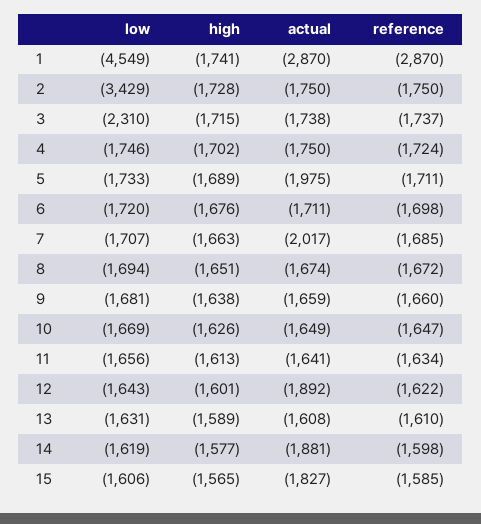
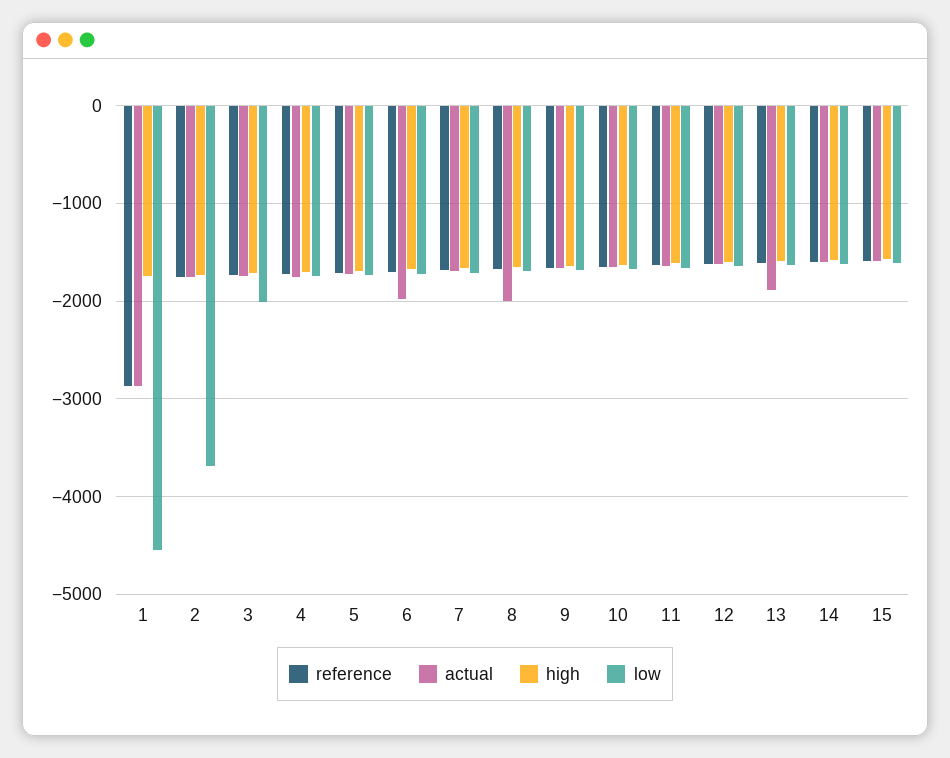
low, 2: -3429 -> -3700
low, 3: -2310 -> -2000
actual, 5: -1975 -> -1700
actual, 6: -1711 -> -2000
actual, 7: -2017 -> -1700
actual, 8: -1674 -> -2000
actual, 12: -1892 -> -1600
actual, 13: -1608 -> -1900
actual, 14: -1881 -> -1600
actual, 15: -1827 -> -1600

